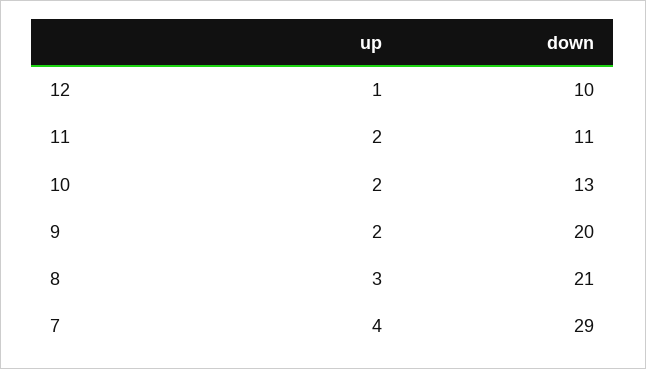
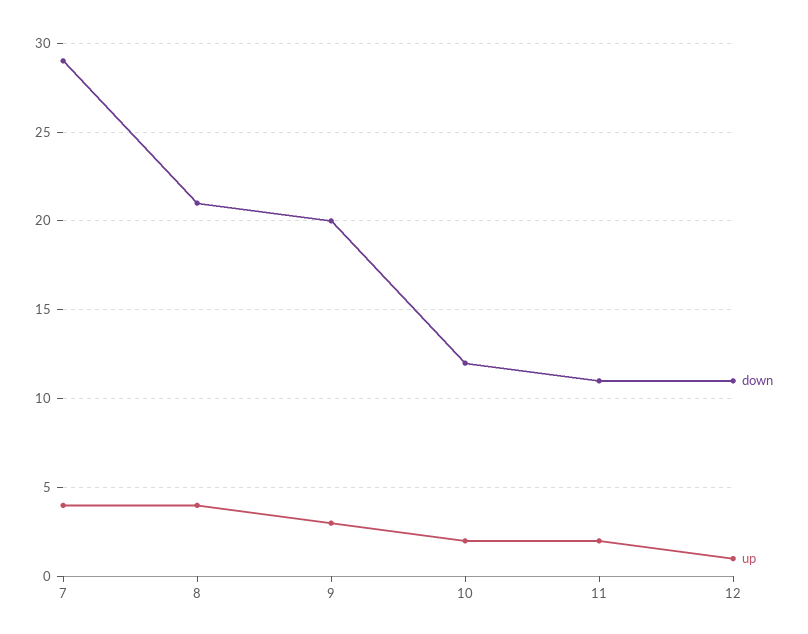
down, 12: 10 -> 11
down, 10: 13 -> 12
up, 9: 2 -> 3
up, 8: 3 -> 4

